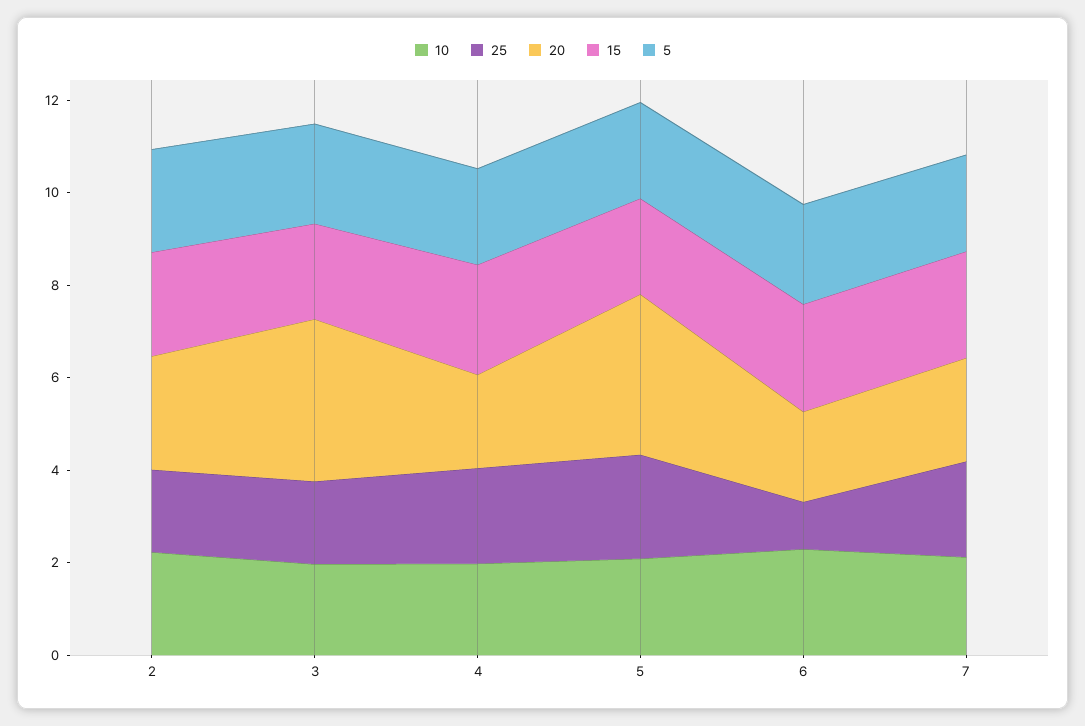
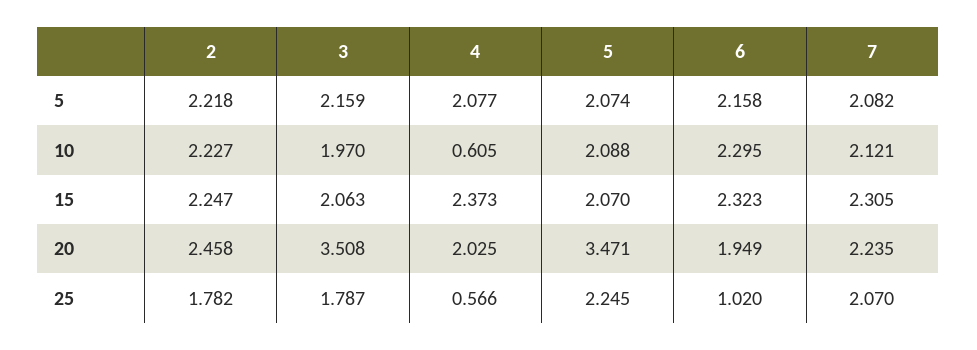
10, 4: 2 -> 0.605
25, 4: 2 -> 0.566

